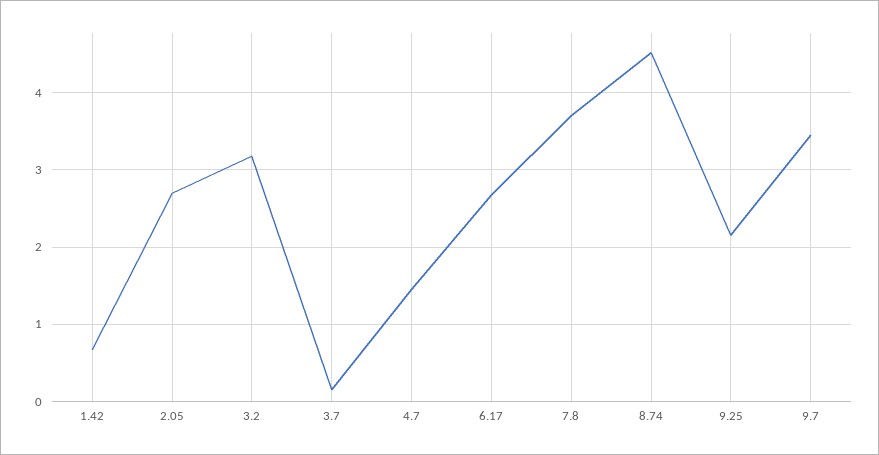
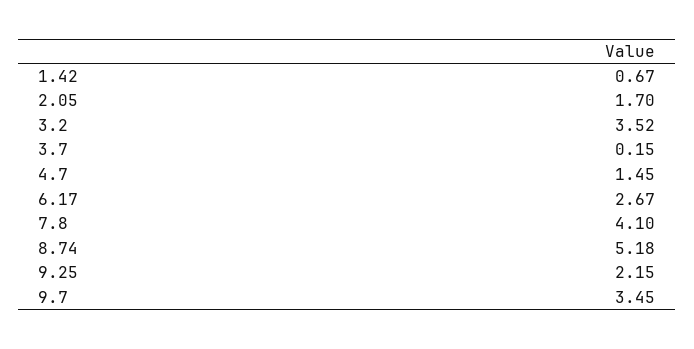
2.05: 2.7 -> 1.7
3.2: 3.2 -> 3.52
7.8: 3.7 -> 4.1
8.74: 4.5 -> 5.18

